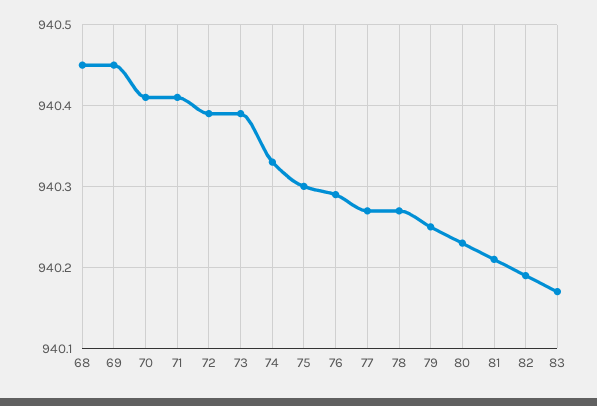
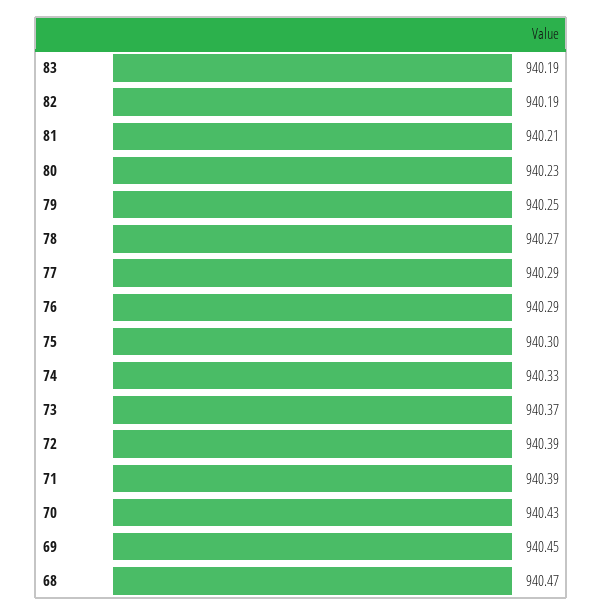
68: 940.45 -> 940.47
70: 940.41 -> 940.43
71: 940.41 -> 940.39
73: 940.39 -> 940.37
77: 940.27 -> 940.29
83: 940.17 -> 940.19

